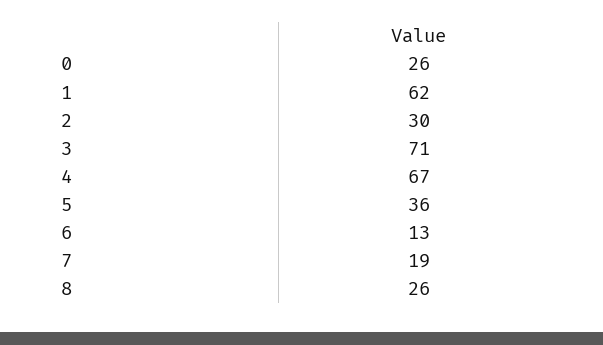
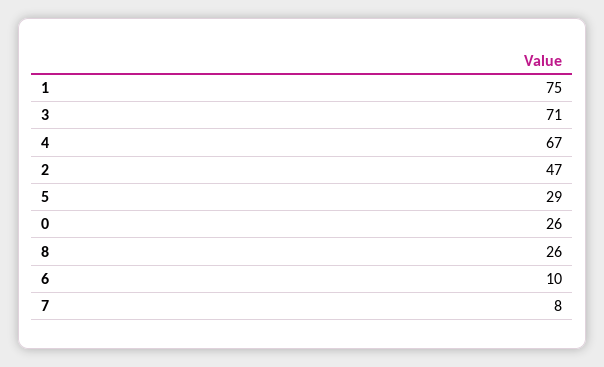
1: 62 -> 75
2: 30 -> 47
5: 36 -> 29
6: 13 -> 10
7: 19 -> 8

